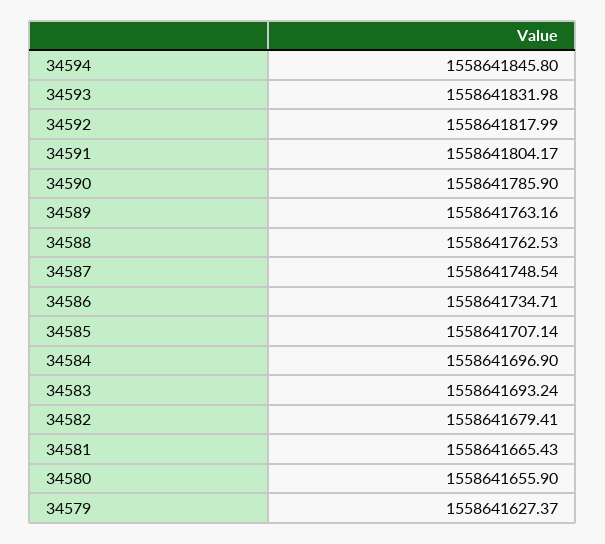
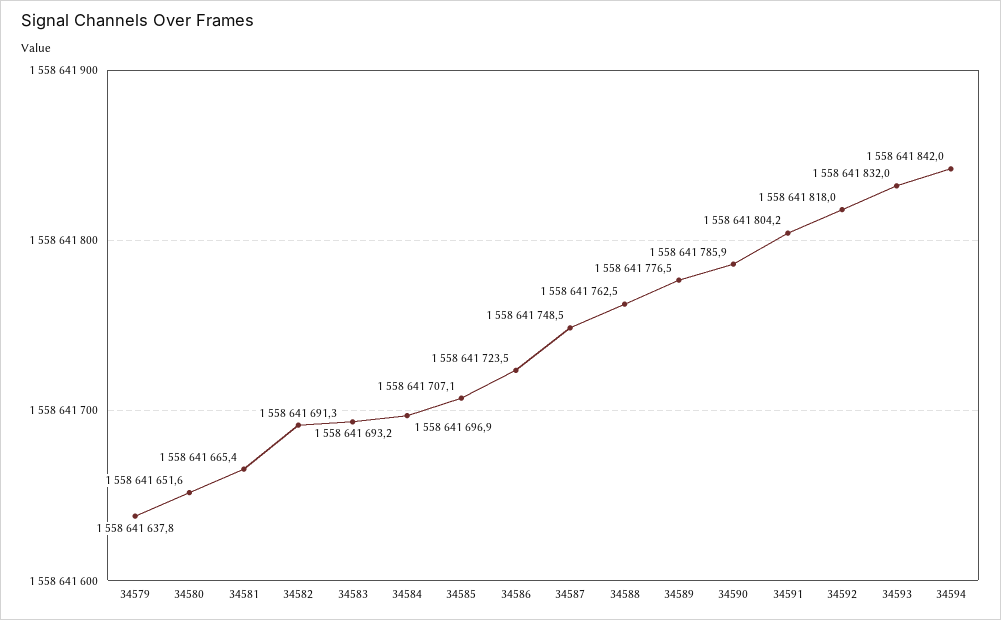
34594: 1558641845.8 -> 1558641842
34589: 1558641763.16 -> 1558641776.5
34586: 1558641734.71 -> 1558641723.5
34582: 1558641679.41 -> 1558641691.3
34580: 1558641655.9 -> 1558641651.6
34579: 1558641627.37 -> 1558641637.8

